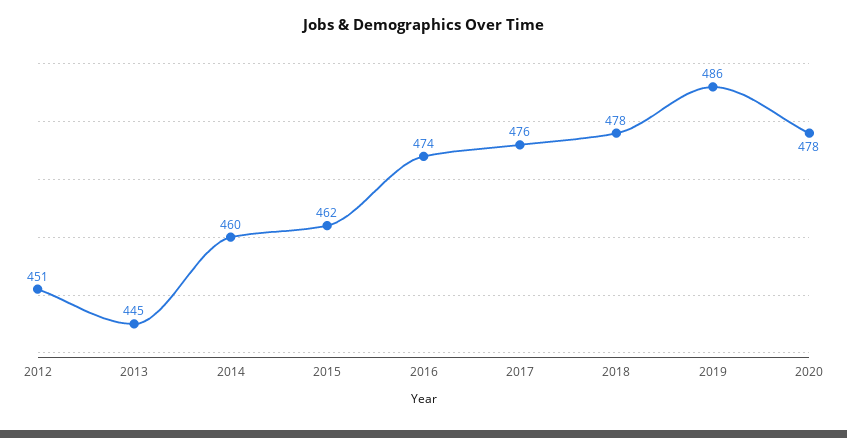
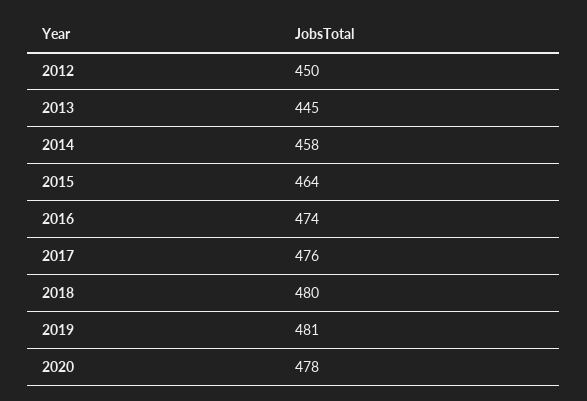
2012: 451 -> 450
2014: 460 -> 458
2015: 462 -> 464
2018: 478 -> 480
2019: 486 -> 481

